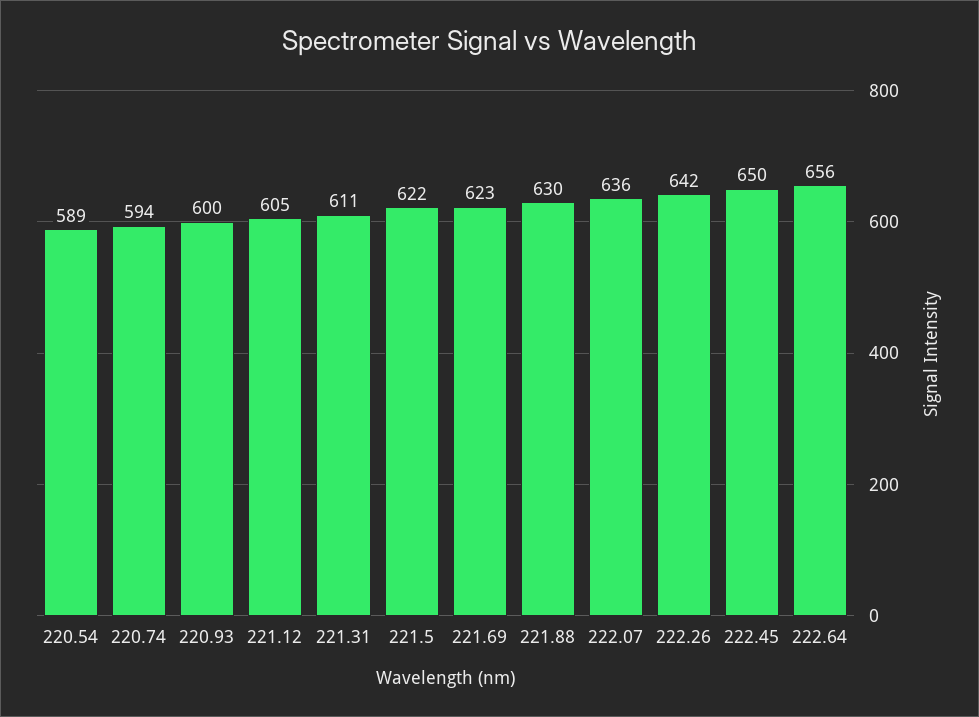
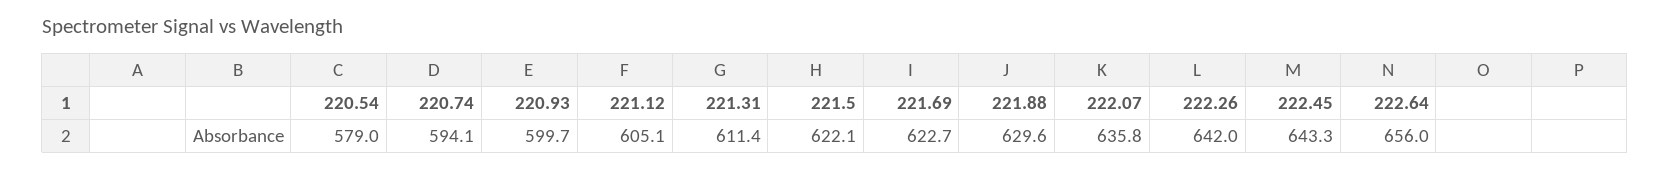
220.54: 589 -> 579
222.45: 650 -> 643.3

